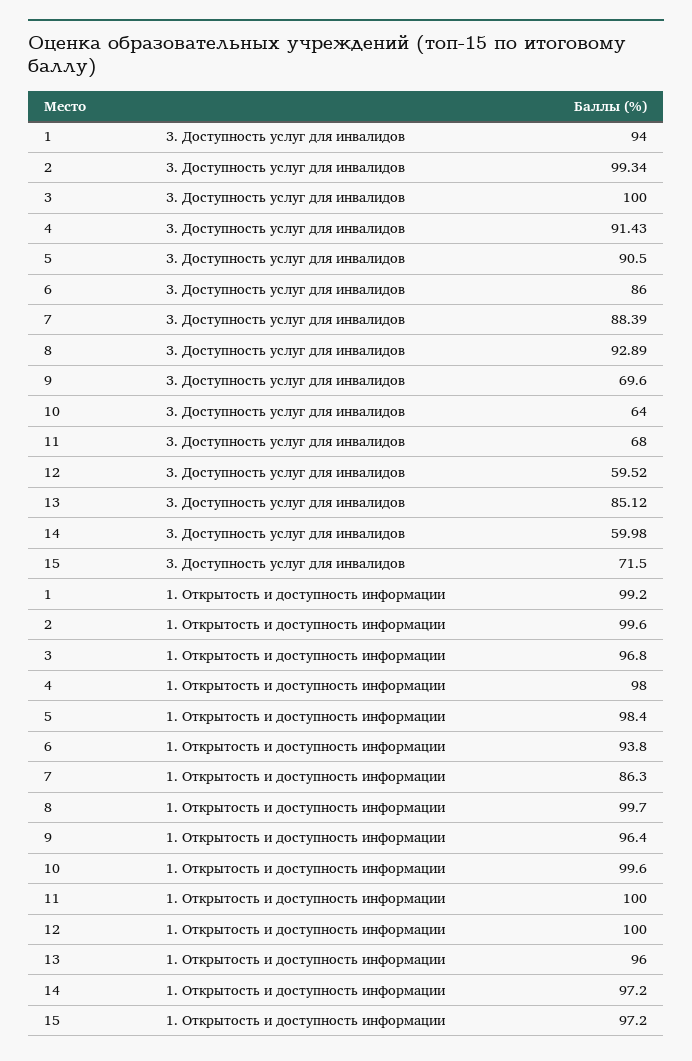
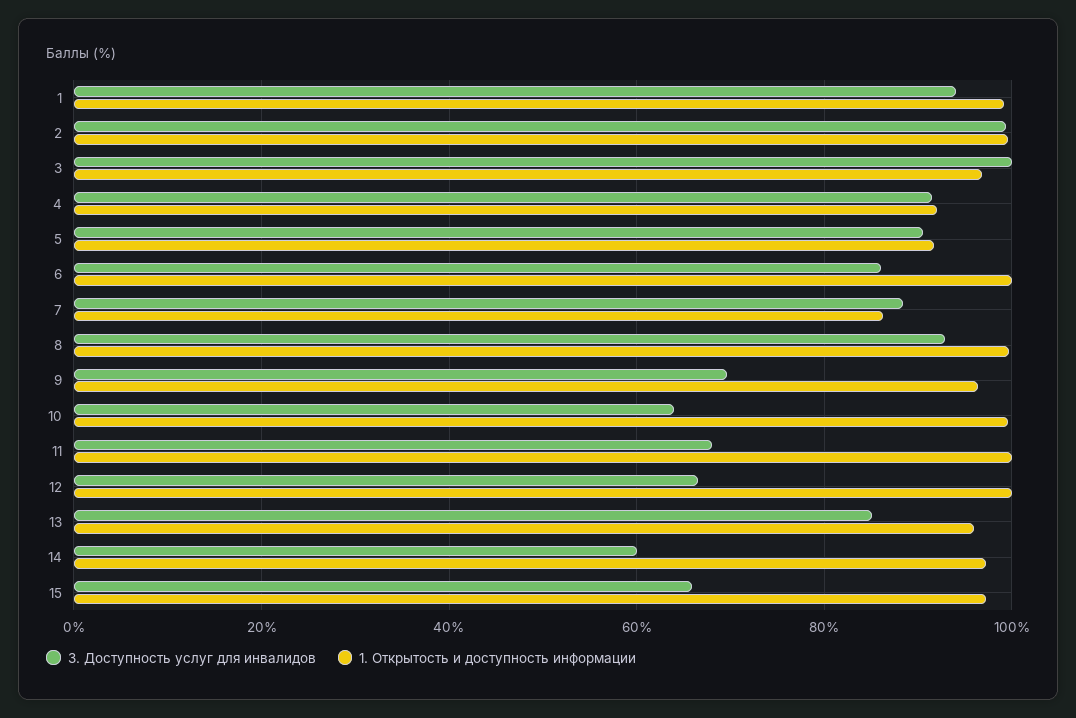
3. Доступность услуг для инвалидов, 12: 59.52 -> 66
3. Доступность услуг для инвалидов, 15: 71.5 -> 66
1. Открытость и доступность информации, 4: 98 -> 92
1. Открытость и доступность информации, 5: 98.4 -> 92
1. Открытость и доступность информации, 6: 93.8 -> 100

